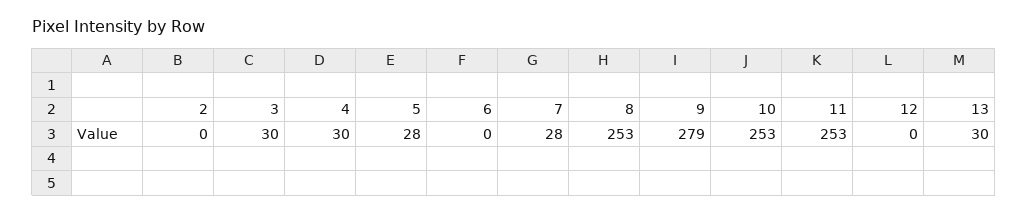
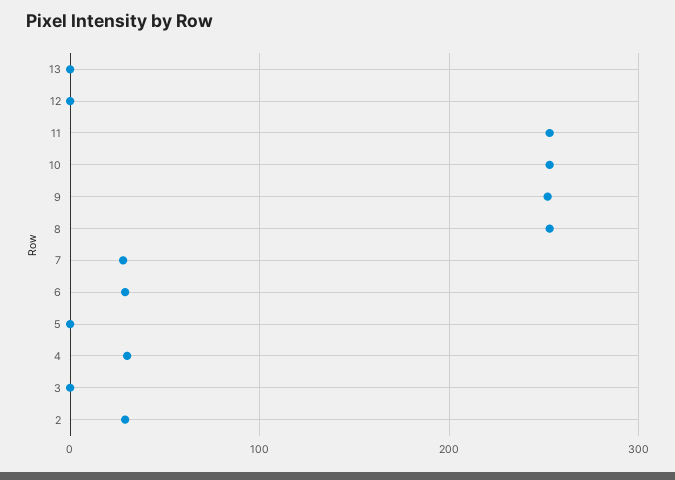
2: 0 -> 30
3: 30 -> 0
5: 28 -> 0
6: 0 -> 30
9: 279 -> 250
13: 30 -> 0

